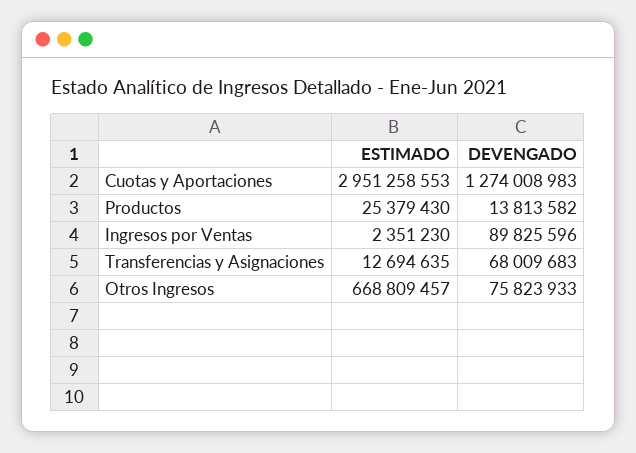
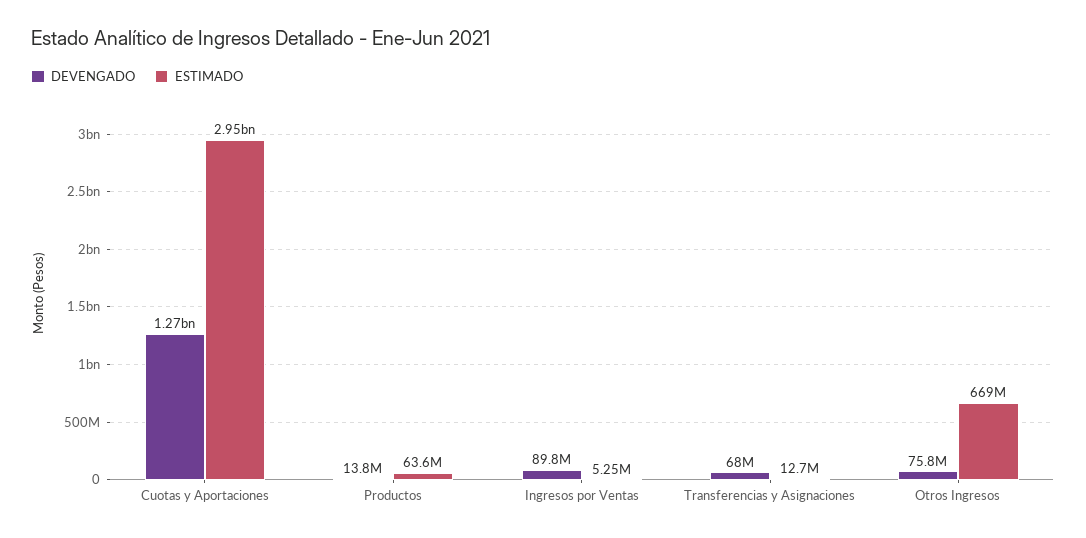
ESTIMADO, Productos: 25379430 -> 63600000
ESTIMADO, Ingresos por Ventas: 2351230 -> 5250000

